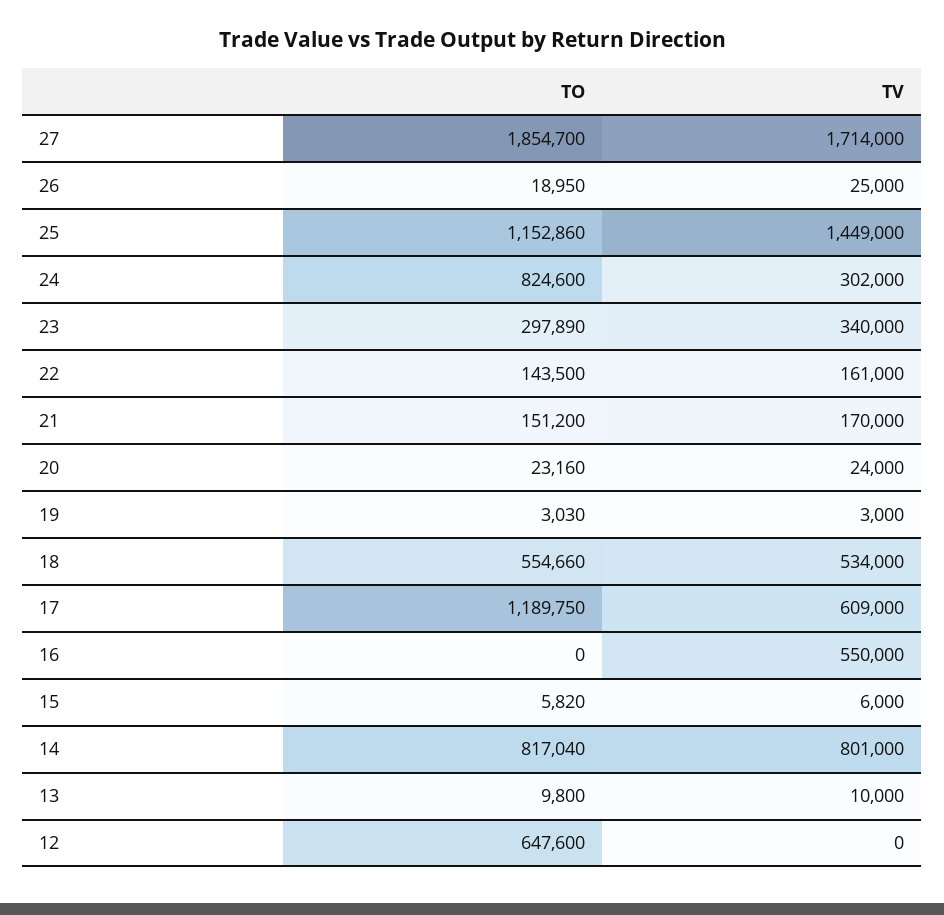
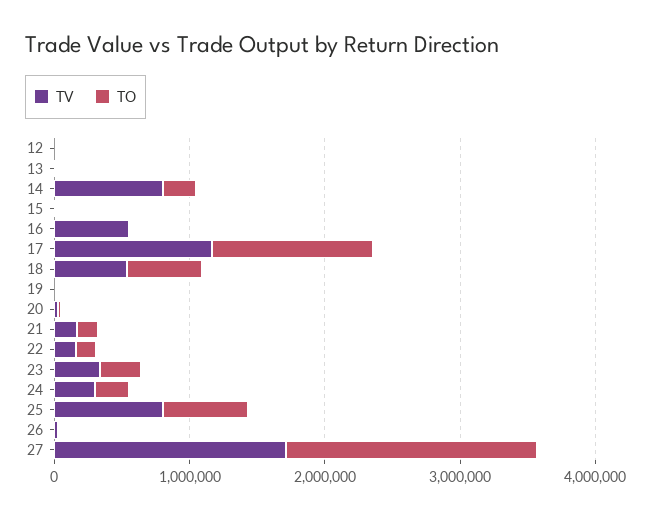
TO, 25: 1152860 -> 600000
TV, 25: 1449000 -> 800000
TO, 24: 824600 -> 200000
TV, 17: 609000 -> 1200000
TO, 14: 817040 -> 200000
TO, 12: 647600 -> 0

